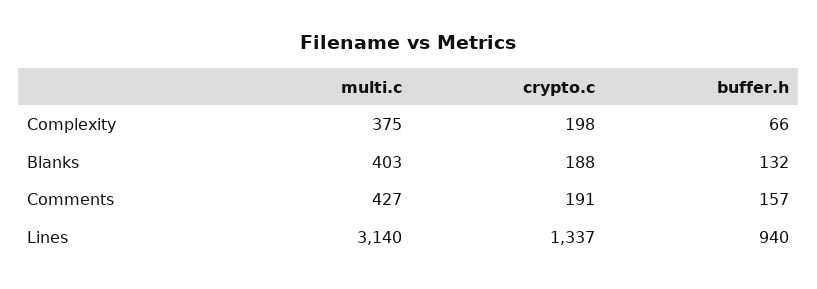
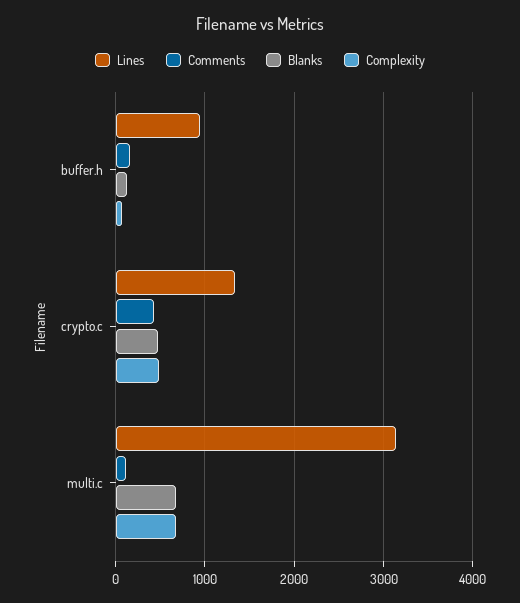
Complexity, multi.c: 375 -> 700
Complexity, crypto.c: 198 -> 500
Blanks, multi.c: 403 -> 700
Blanks, crypto.c: 188 -> 500
Comments, multi.c: 427 -> 100
Comments, crypto.c: 191 -> 400

